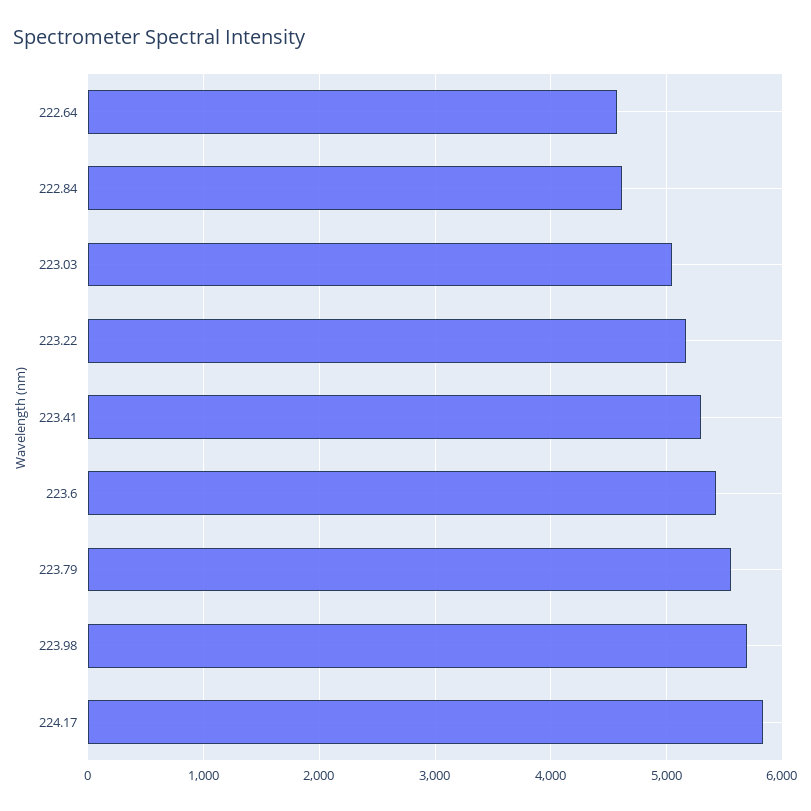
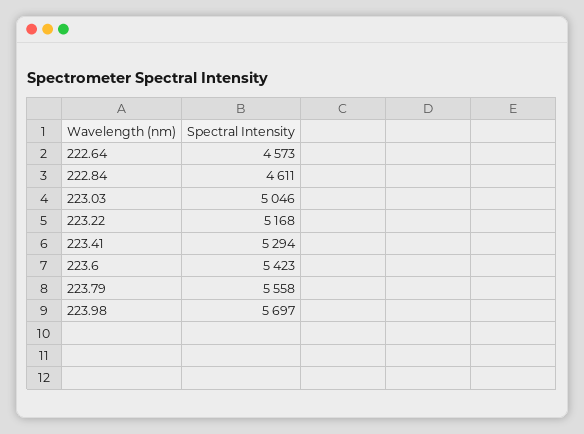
224.17: 5800 -> none

